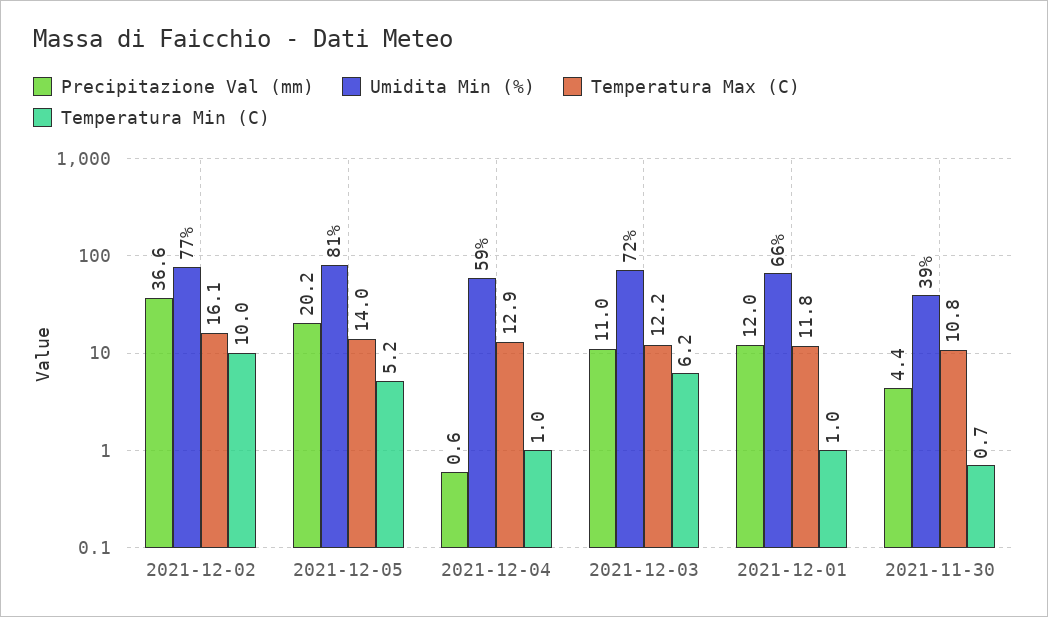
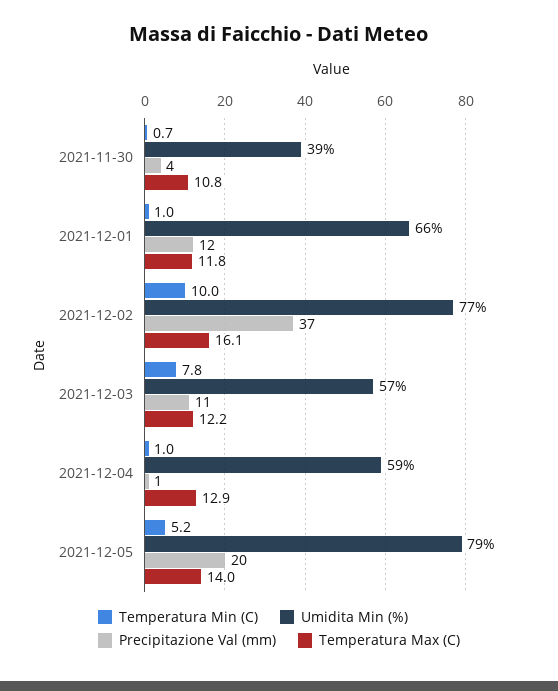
Umidita Min (%), 2021-12-05: 81 -> 79
Umidita Min (%), 2021-12-03: 72 -> 57
Temperatura Min (C), 2021-12-03: 6.2 -> 7.8

